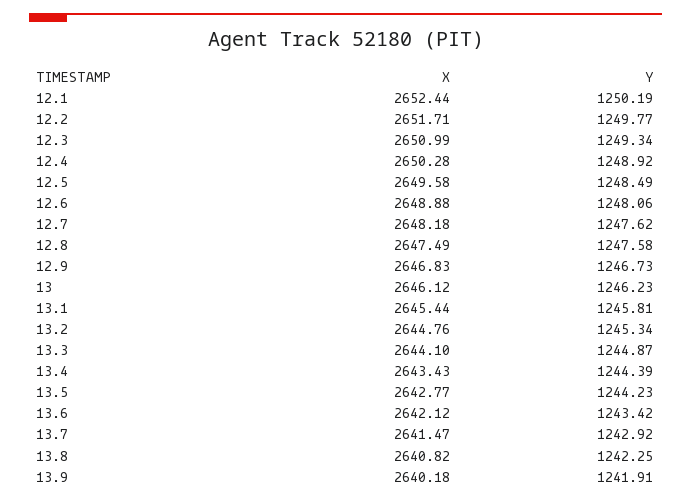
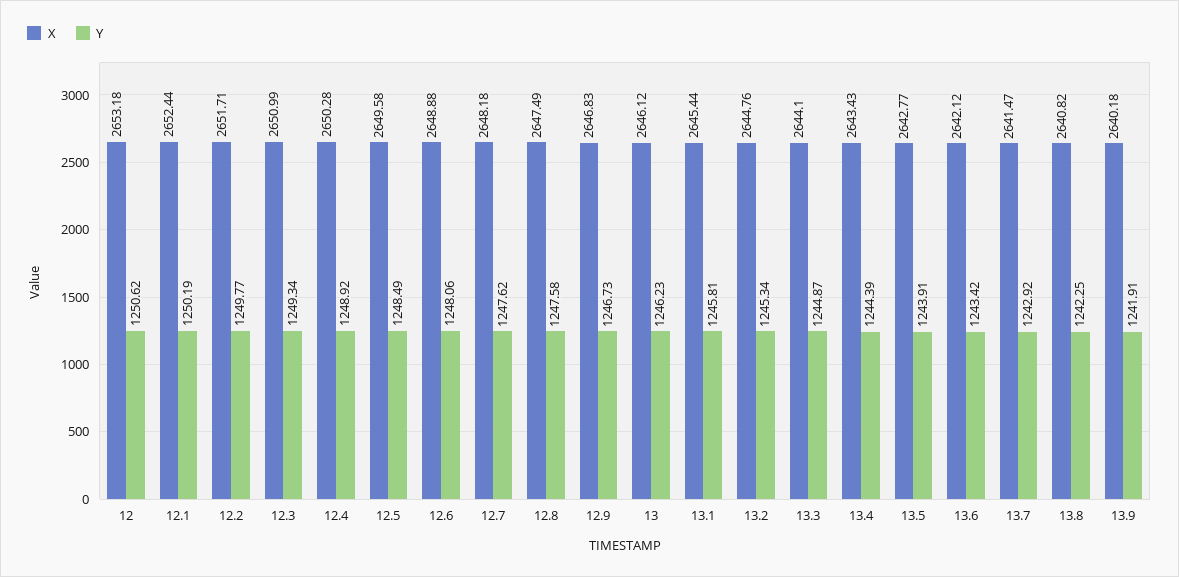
Y, 13.5: 1244.23 -> 1243.91
X, 12: none -> 2653.18
Y, 12: none -> 1250.62

